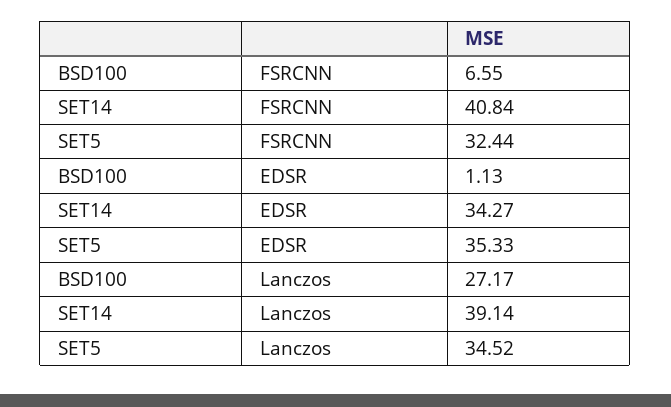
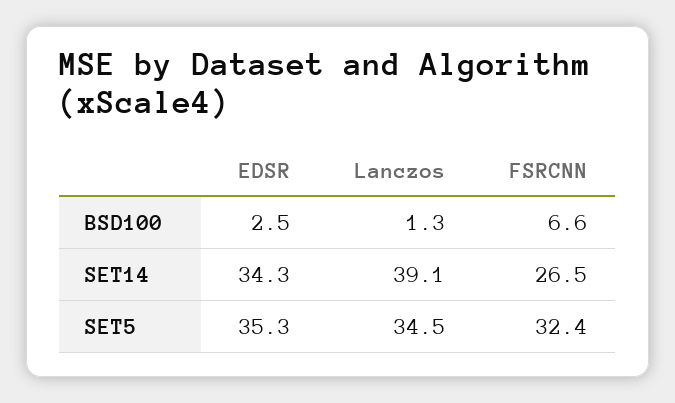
SET14, FSRCNN: 40.84 -> 26.5
BSD100, EDSR: 1.13 -> 2.5
BSD100, Lanczos: 27.17 -> 1.3

